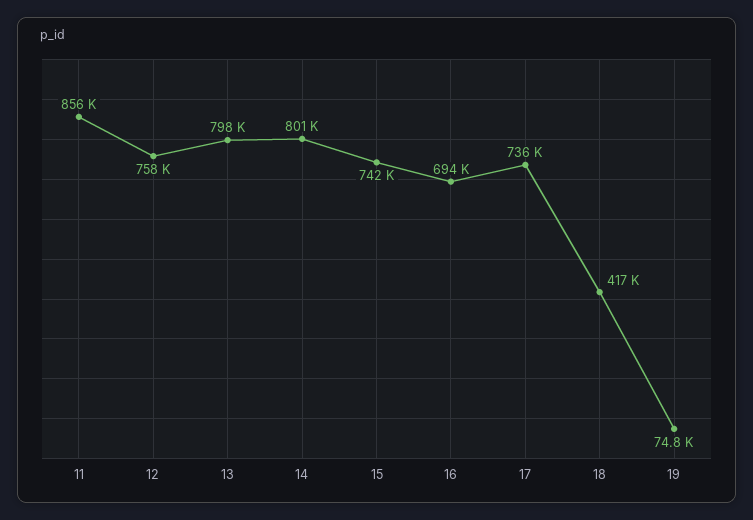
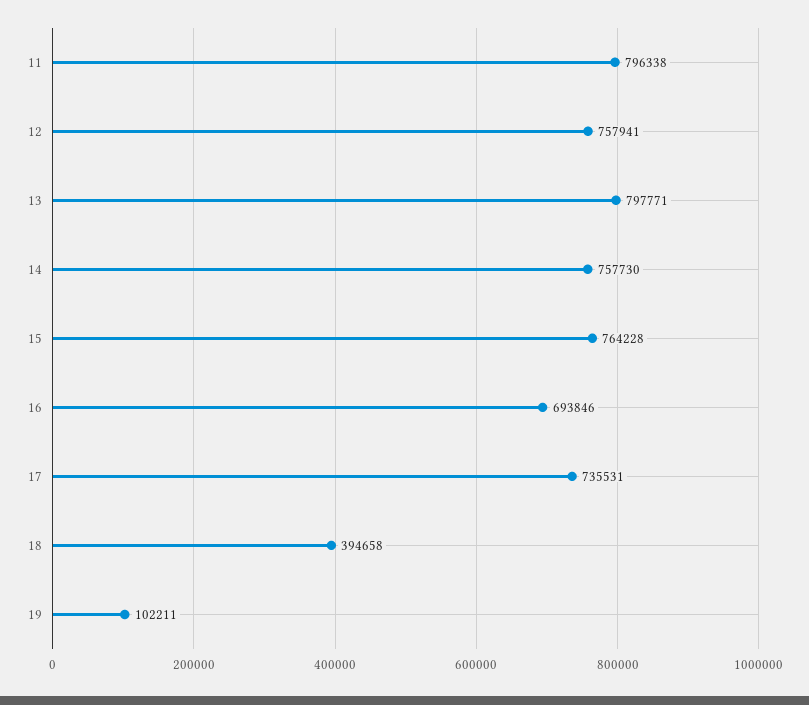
11: 856000 -> 796338
14: 801000 -> 757730
15: 742000 -> 764228
18: 417000 -> 394658
19: 74800 -> 102211

